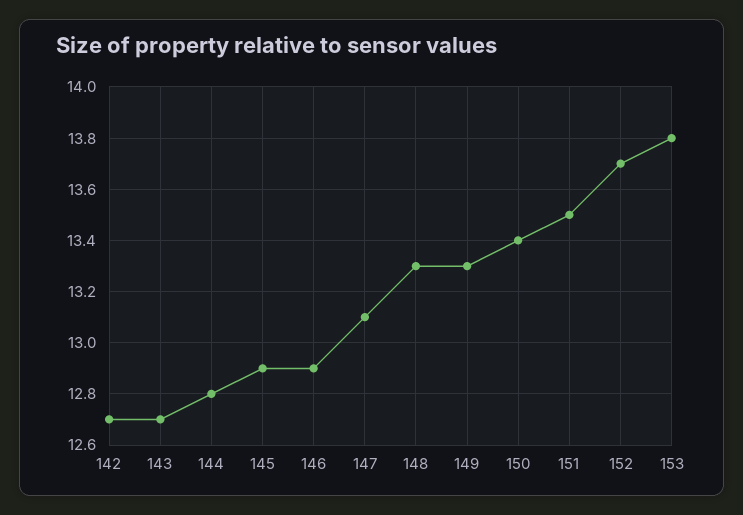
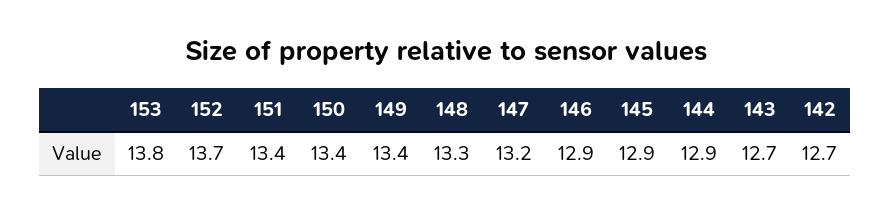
144: 12.8 -> 12.9
147: 13.1 -> 13.2
149: 13.3 -> 13.4
151: 13.5 -> 13.4

